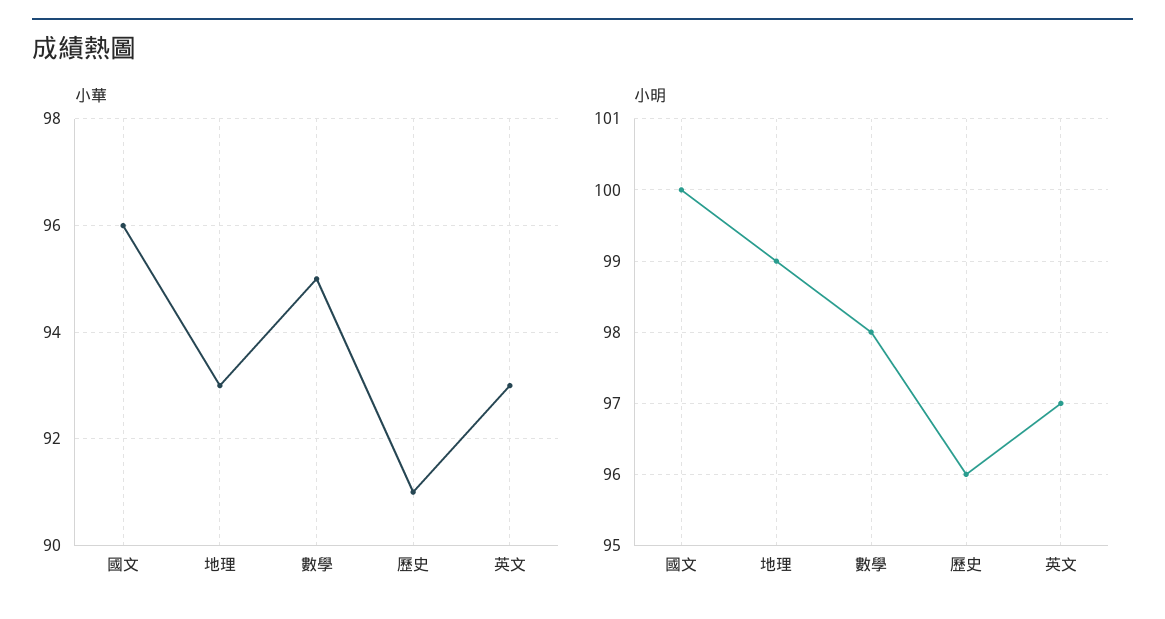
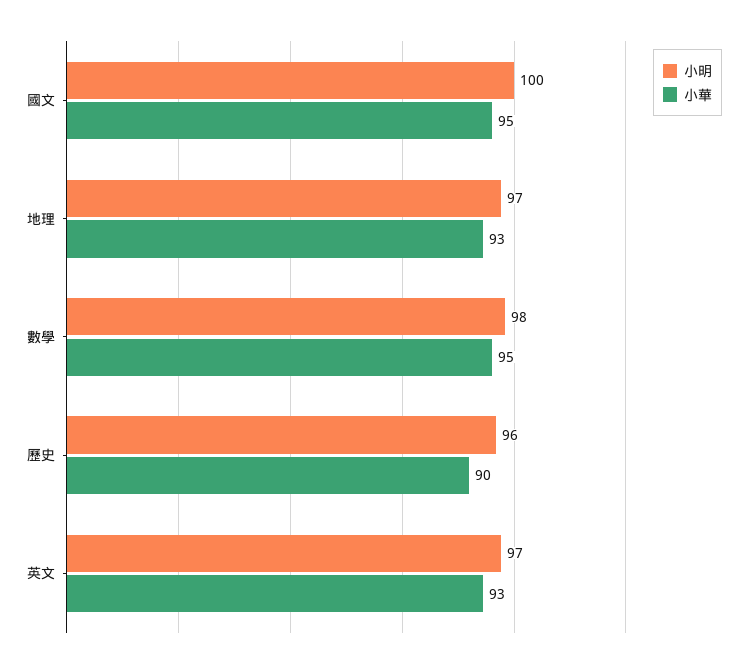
小華, 國文: 96 -> 95
小華, 歷史: 91 -> 90
小明, 地理: 99 -> 97

